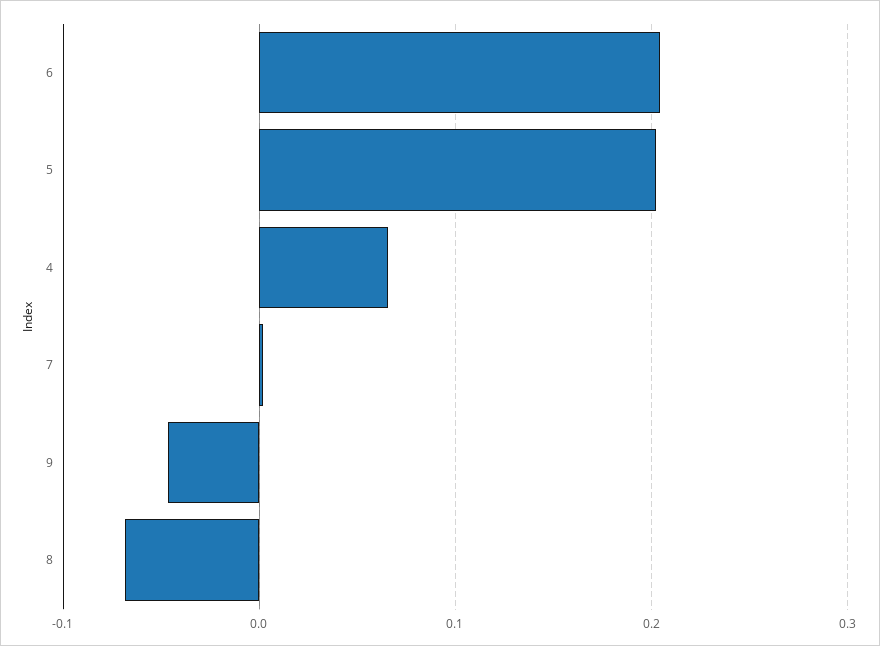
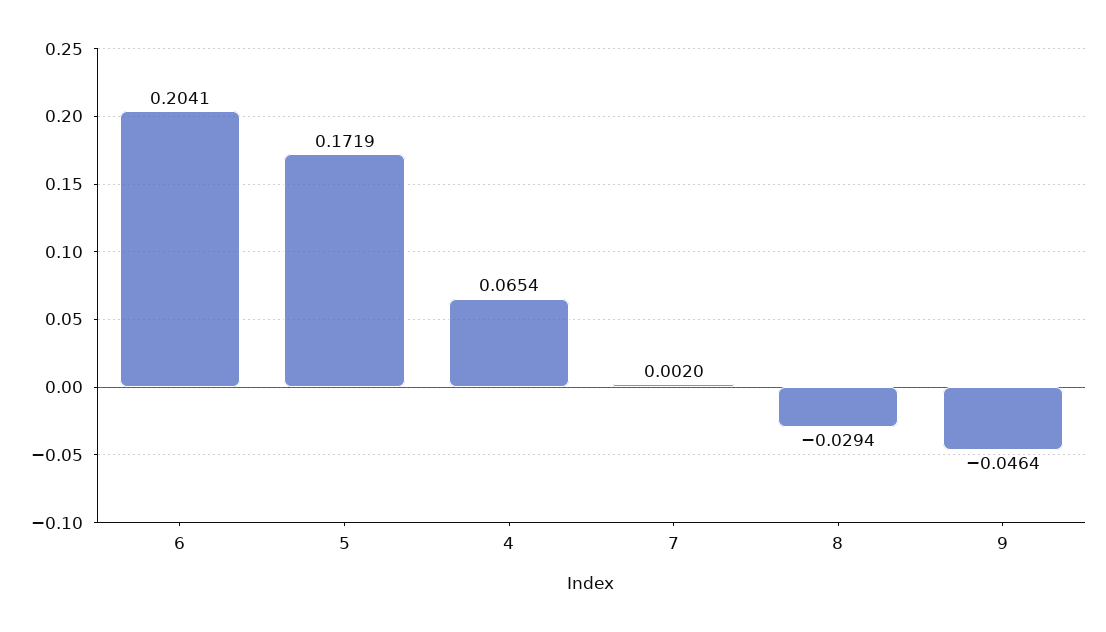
5: 0.2 -> 0.1719
8: -0.07 -> -0.0294

